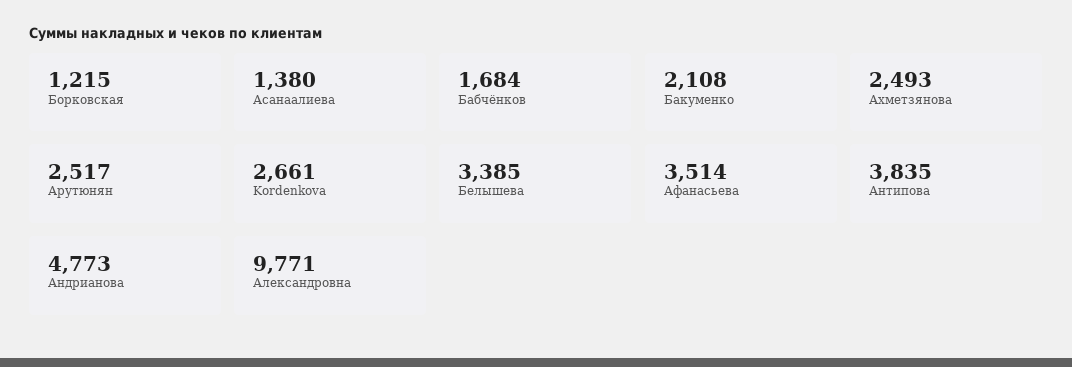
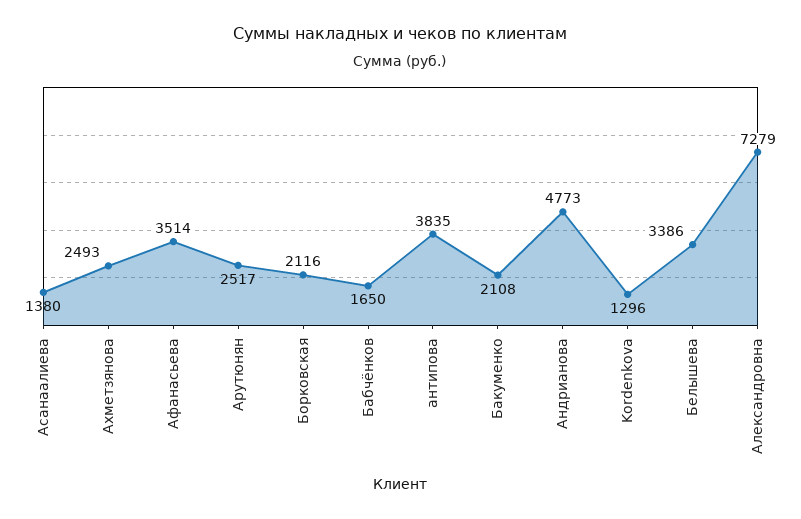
Борковская: 1215 -> 2116
Бабчёнков: 1684 -> 1650
Kordenkova: 2661 -> 1296
Белышева: 3385 -> 3386
Александровна: 9771 -> 7279

